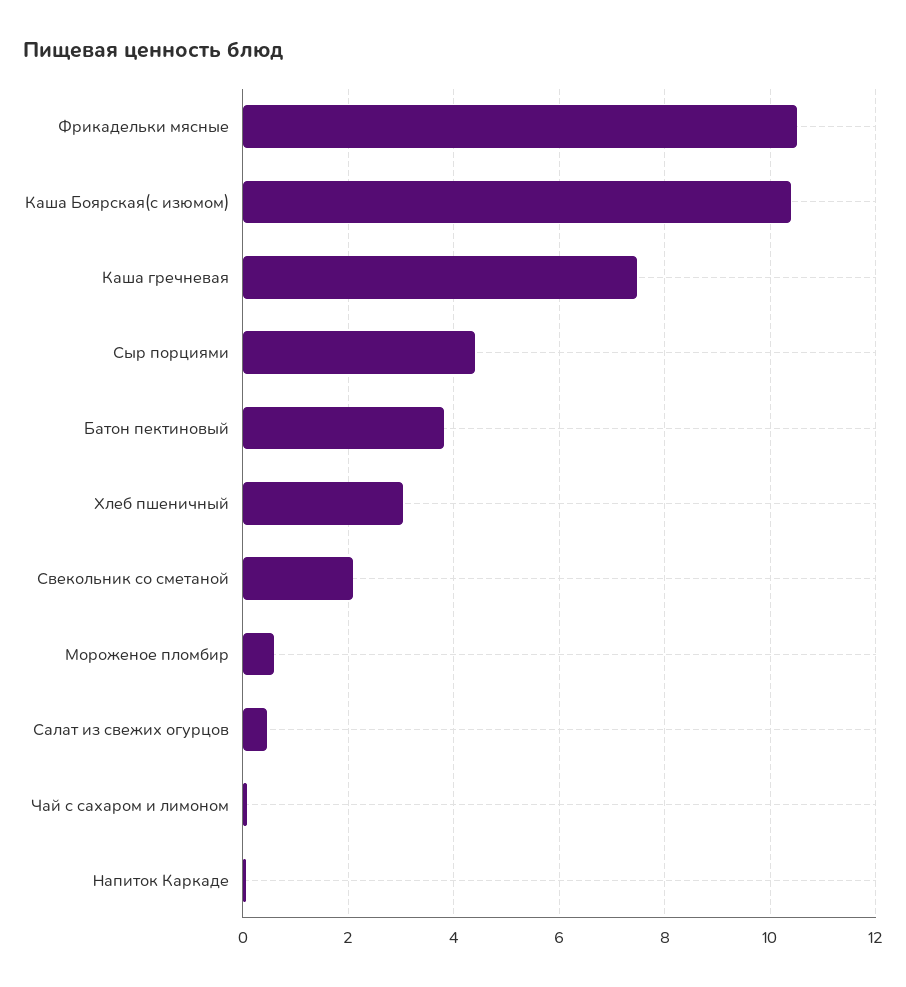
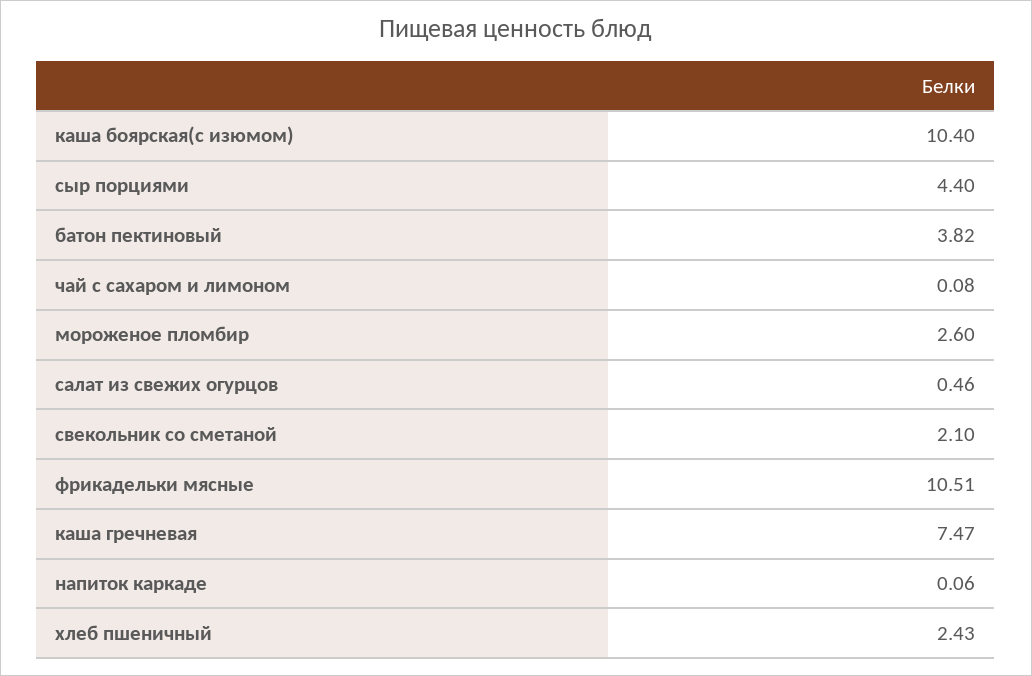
Хлеб пшеничный: 3 -> 2.43
Мороженое пломбир: 0.6 -> 2.6

